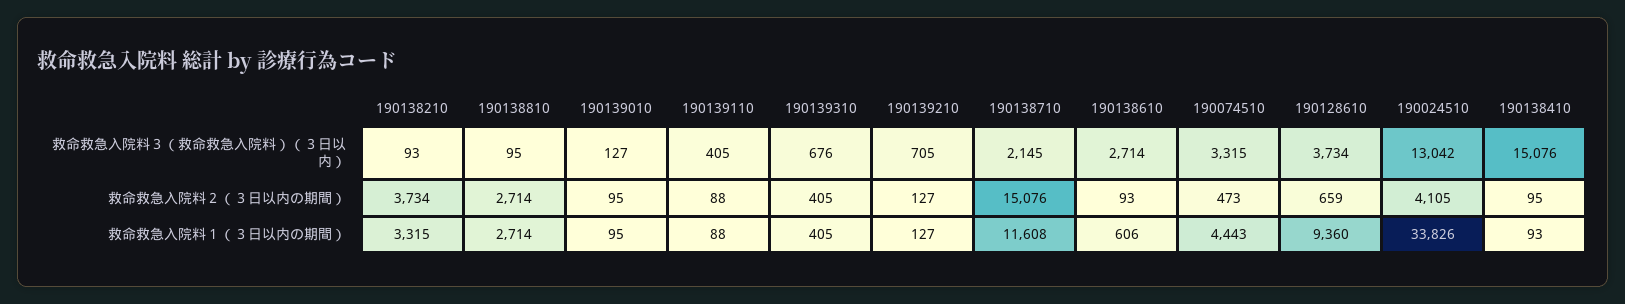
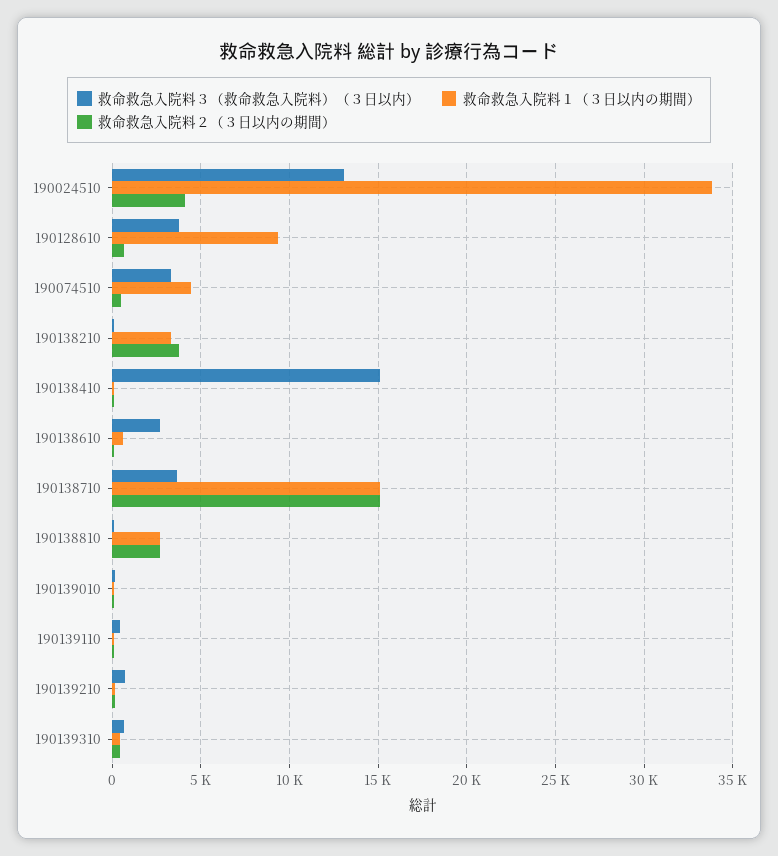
救命救急入院料３（救命救急入院料）（３日以内）, 190138710: 2145 -> 3500
救命救急入院料１（３日以内の期間）, 190138710: 11608 -> 15000

